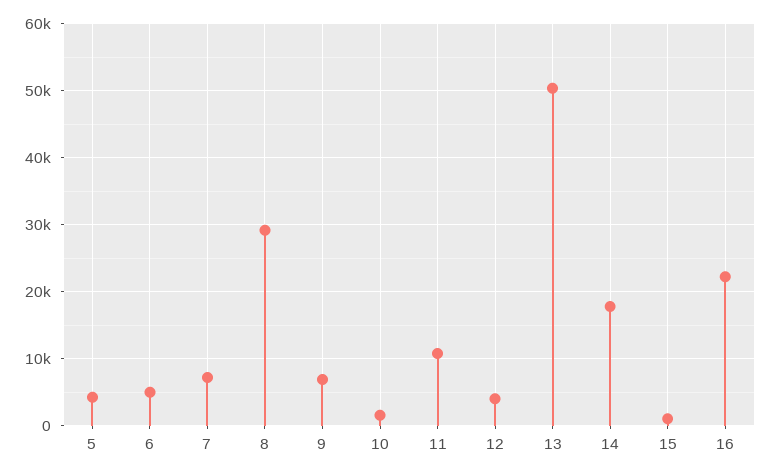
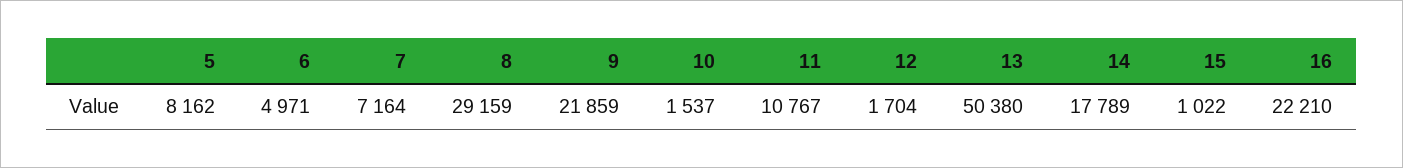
5: 4000 -> 8162
9: 7000 -> 21859
12: 4000 -> 1704

